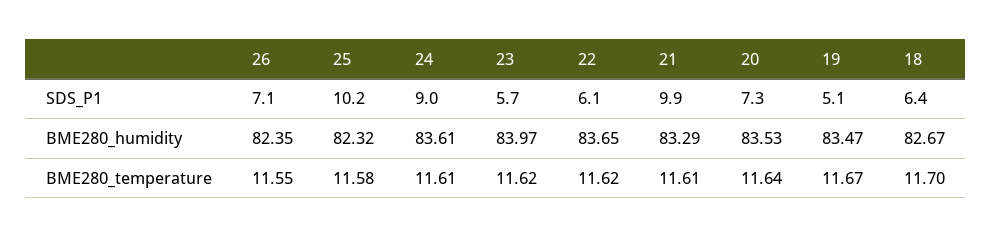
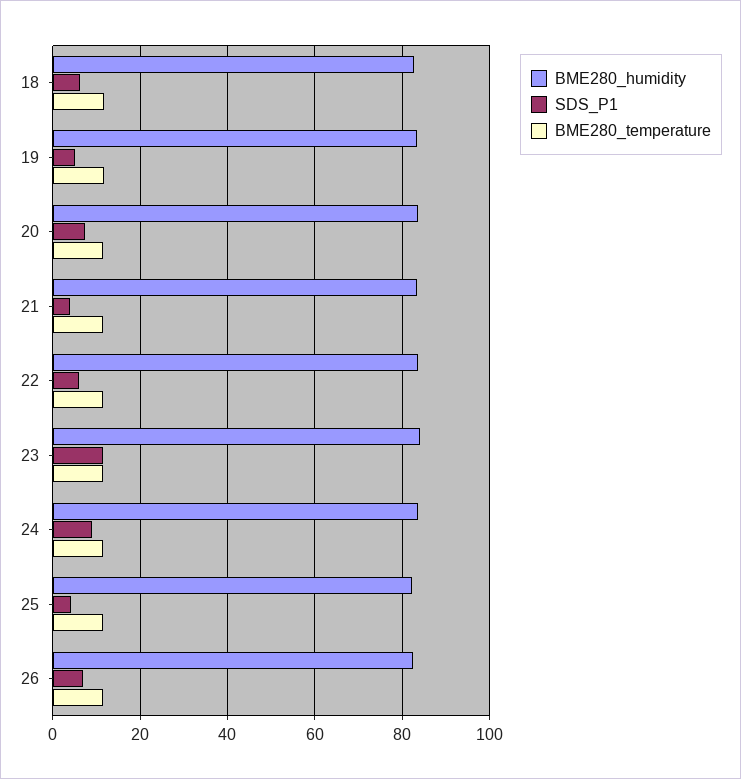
SDS_P1, 25: 10.2 -> 4
SDS_P1, 23: 5.7 -> 12
SDS_P1, 21: 9.9 -> 4

